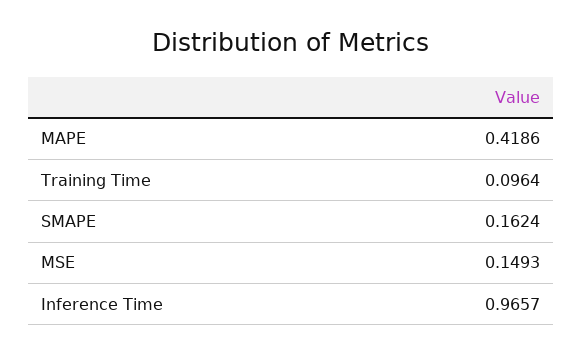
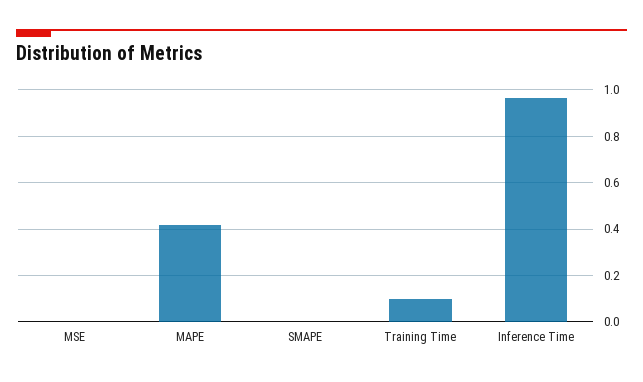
SMAPE: 0.1624 -> 0
MSE: 0.1493 -> 0

